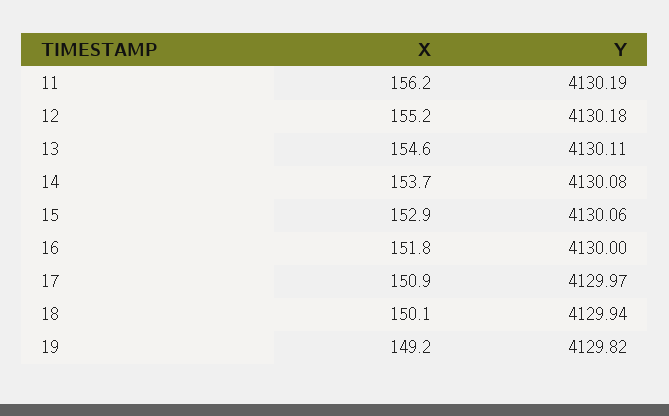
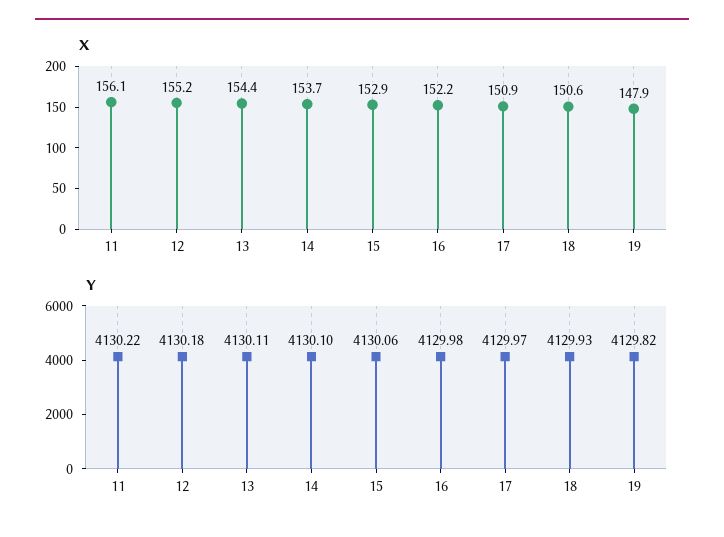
X, 11: 156.2 -> 156.1
Y, 11: 4130.19 -> 4130.22
X, 13: 154.6 -> 154.4
Y, 14: 4130.08 -> 4130.1
X, 16: 151.8 -> 152.2
Y, 16: 4130 -> 4129.98
X, 18: 150.1 -> 150.6
Y, 18: 4129.94 -> 4129.93
X, 19: 149.2 -> 147.9

